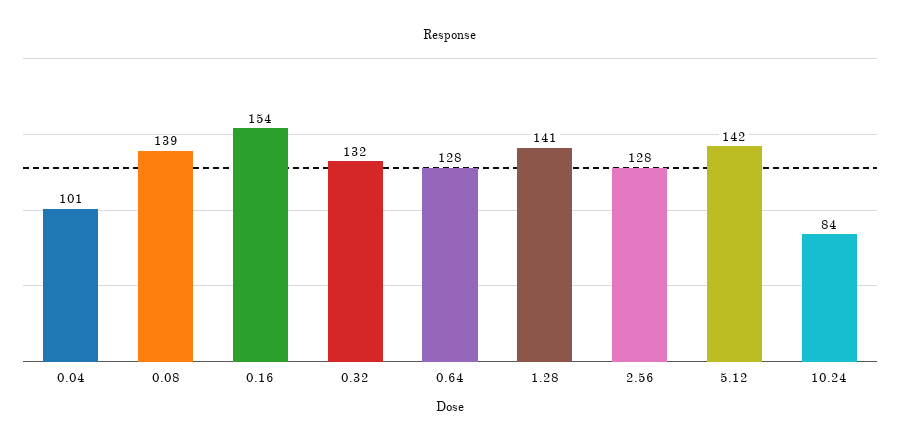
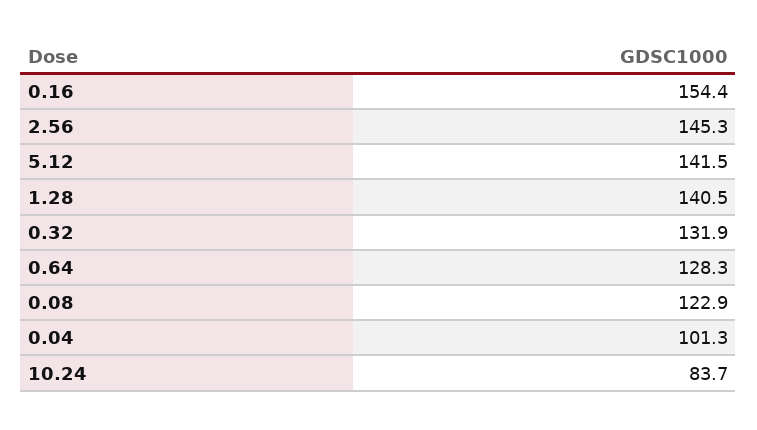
0.08: 139 -> 122.9
2.56: 128 -> 145.3

